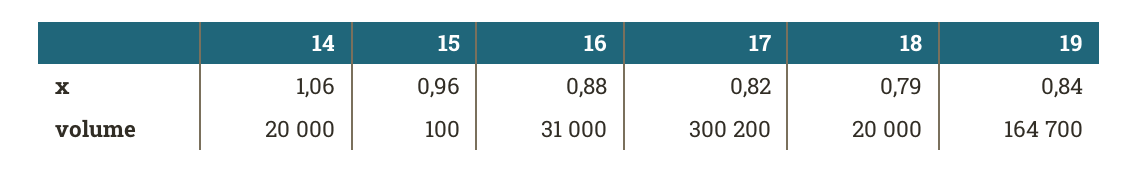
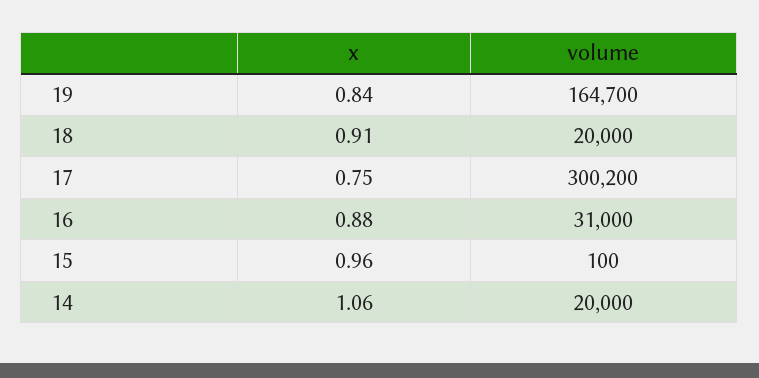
17, x: 0.82 -> 0.75
18, x: 0.79 -> 0.91

